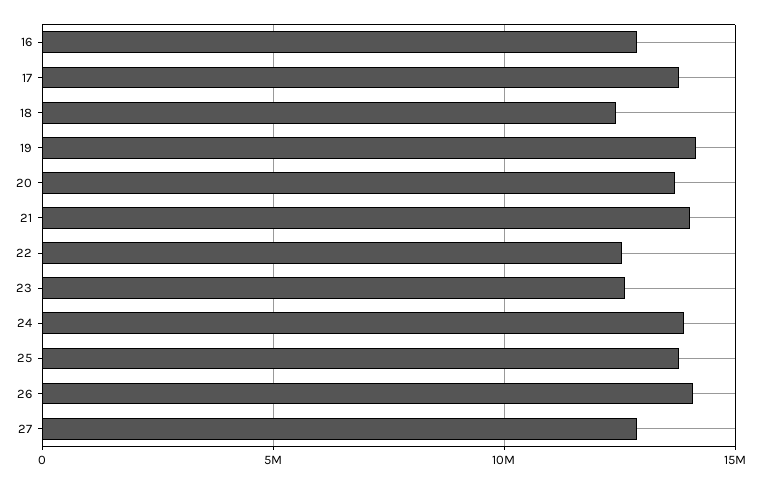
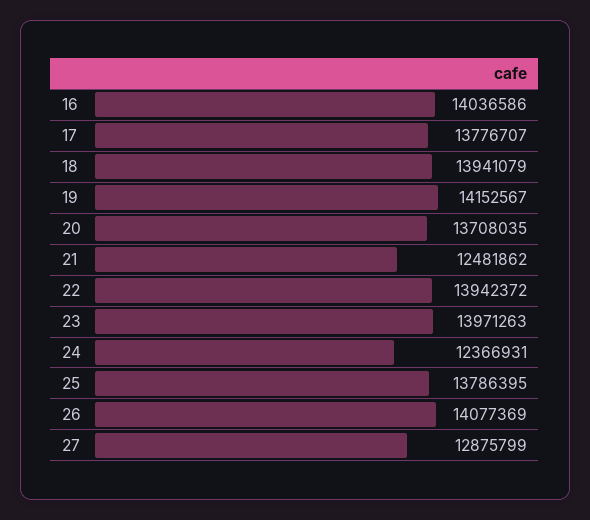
16: 13000000 -> 14036586
18: 12500000 -> 13941079
21: 14000000 -> 12481862
22: 12500000 -> 13942372
23: 12500000 -> 13971263
24: 14000000 -> 12366931

